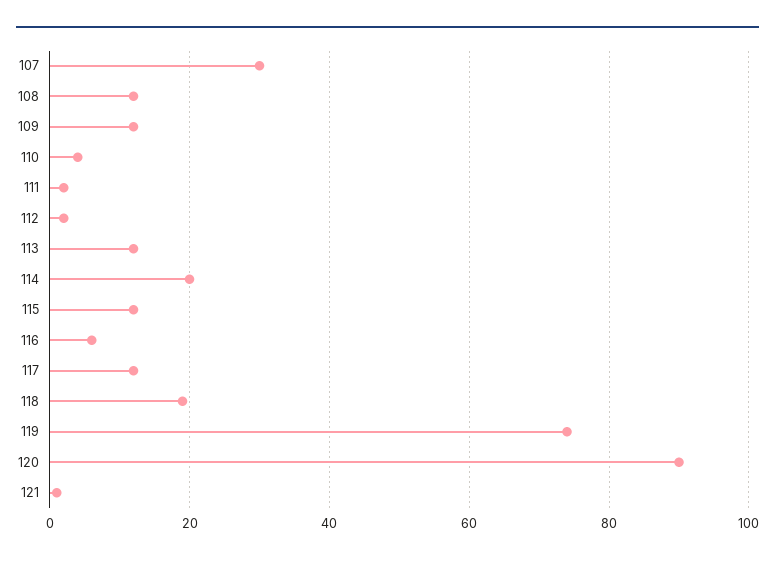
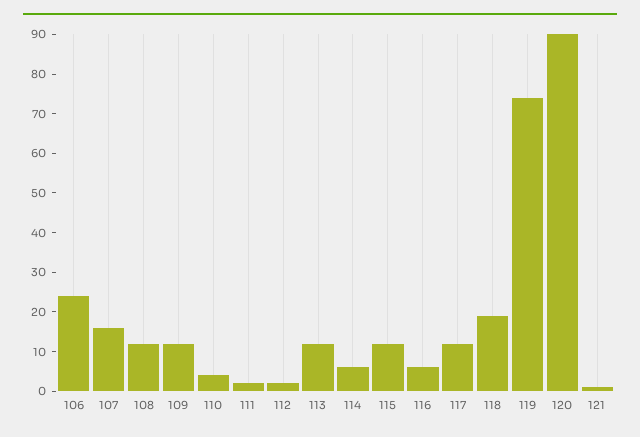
107: 30 -> 15
114: 20 -> 5
106: none -> 25

